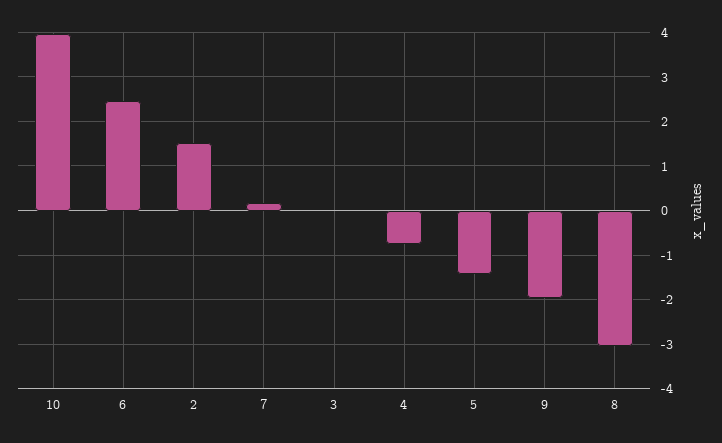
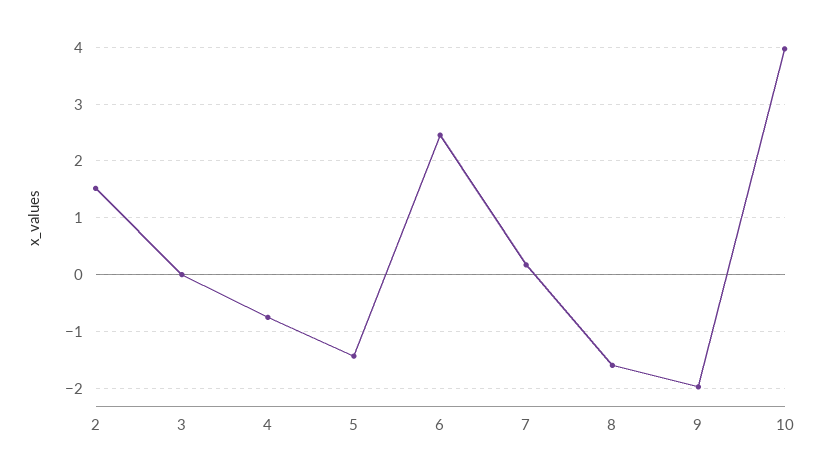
8: -3 -> -1.6

